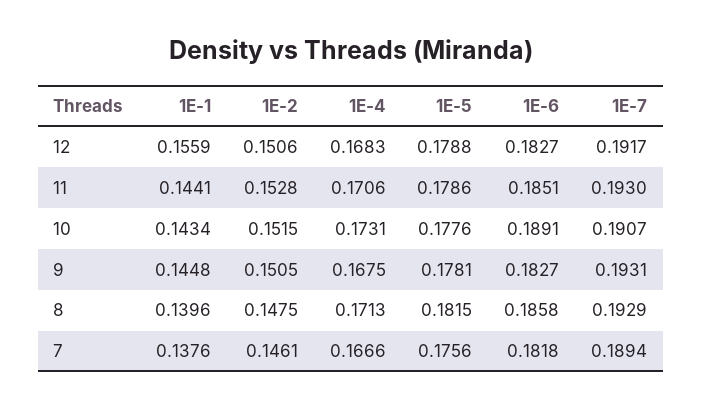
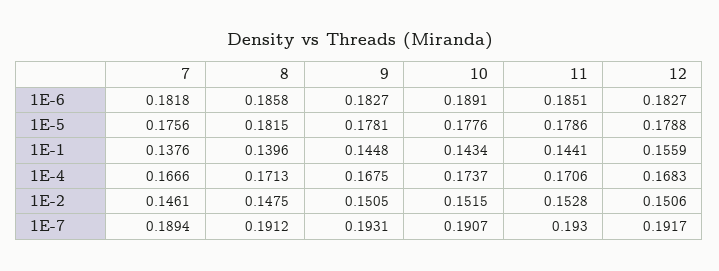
1E-4, 10: 0.1731 -> 0.1737
1E-7, 8: 0.1929 -> 0.1912

